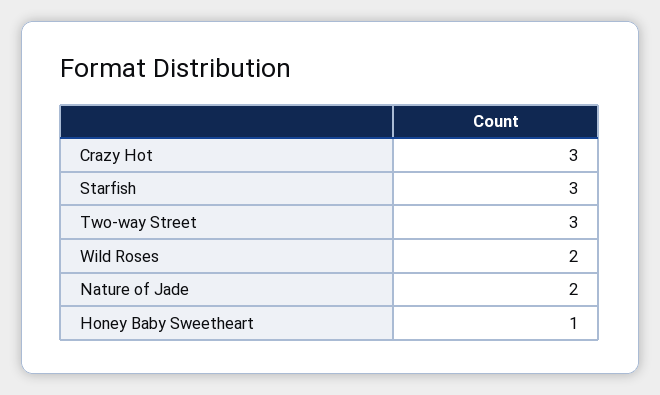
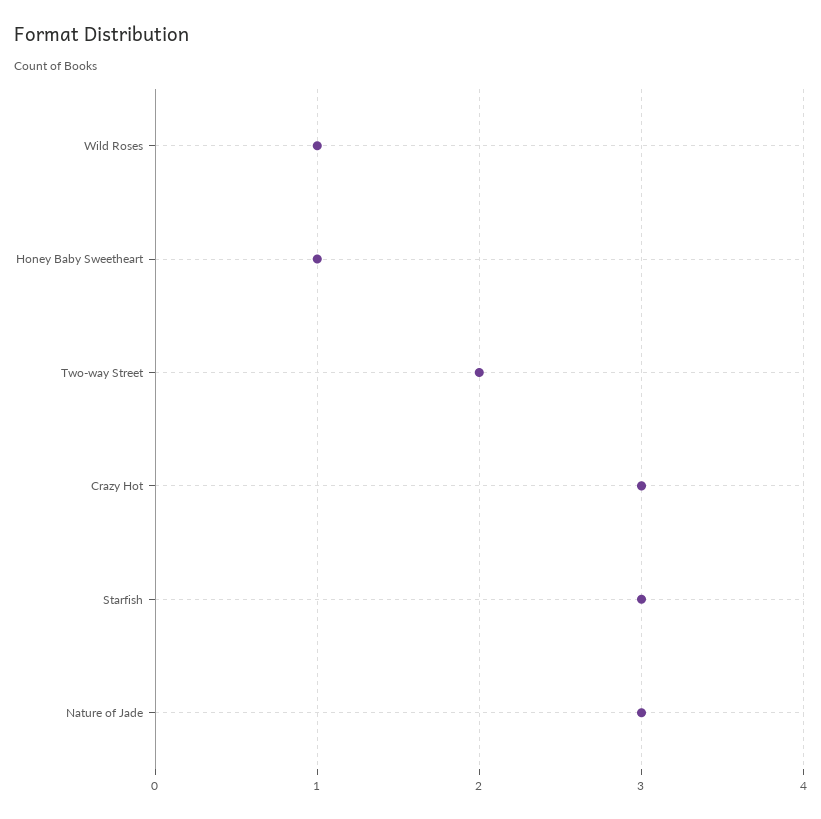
Two-way Street: 3 -> 2
Wild Roses: 2 -> 1
Nature of Jade: 2 -> 3

